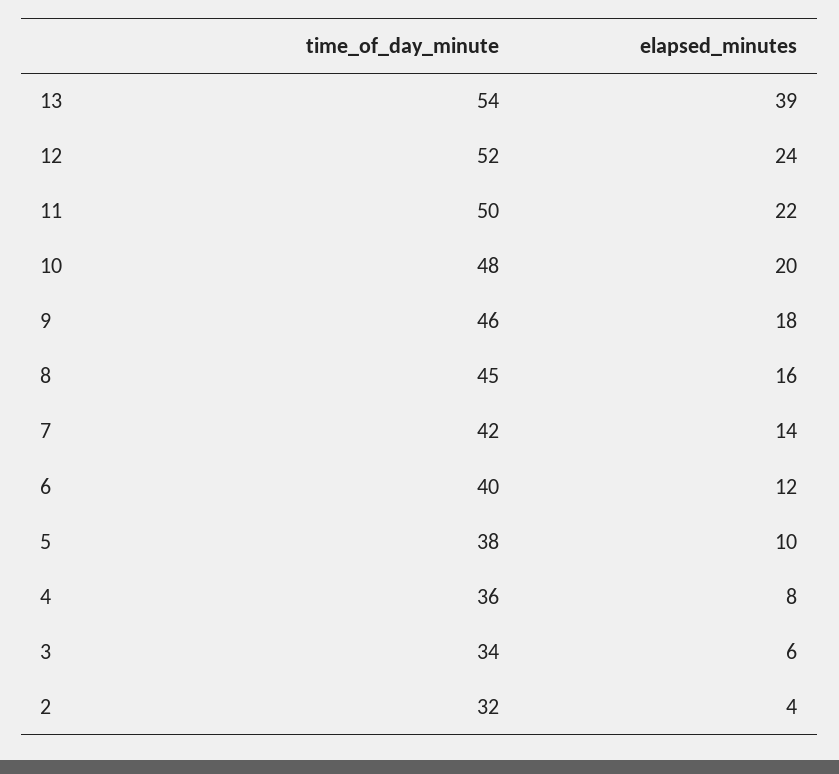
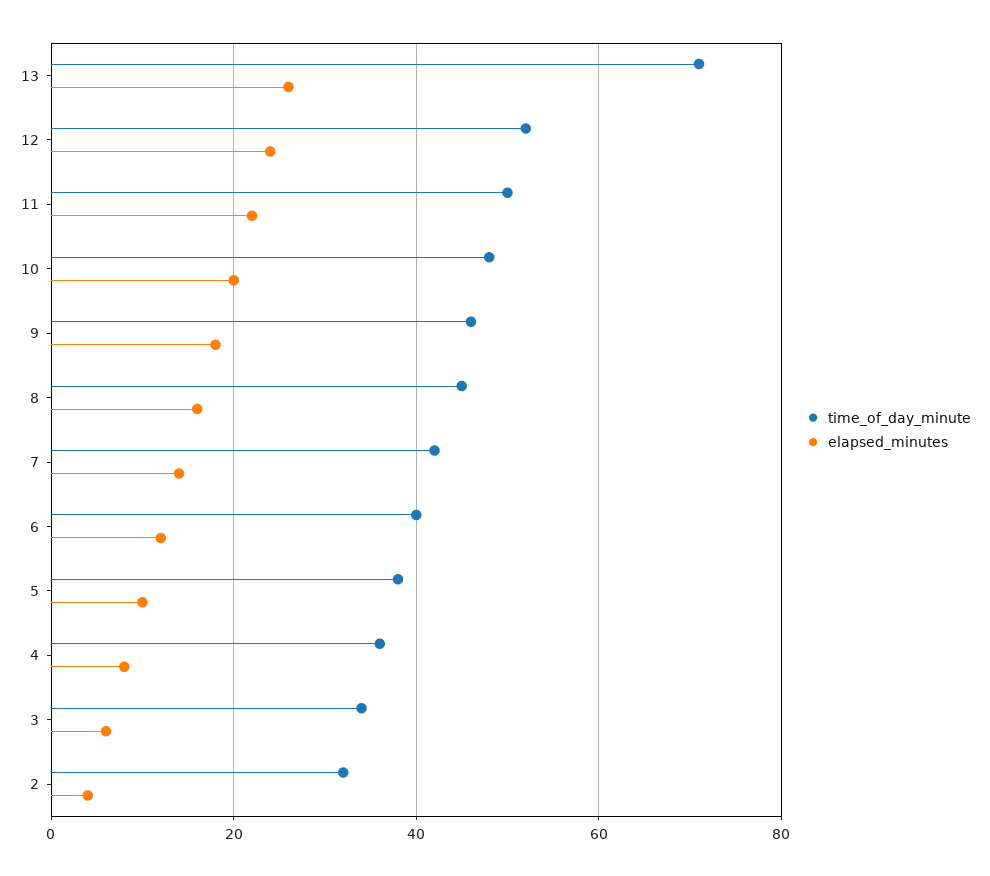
time_of_day_minute, 13: 54 -> 70
elapsed_minutes, 13: 39 -> 25

